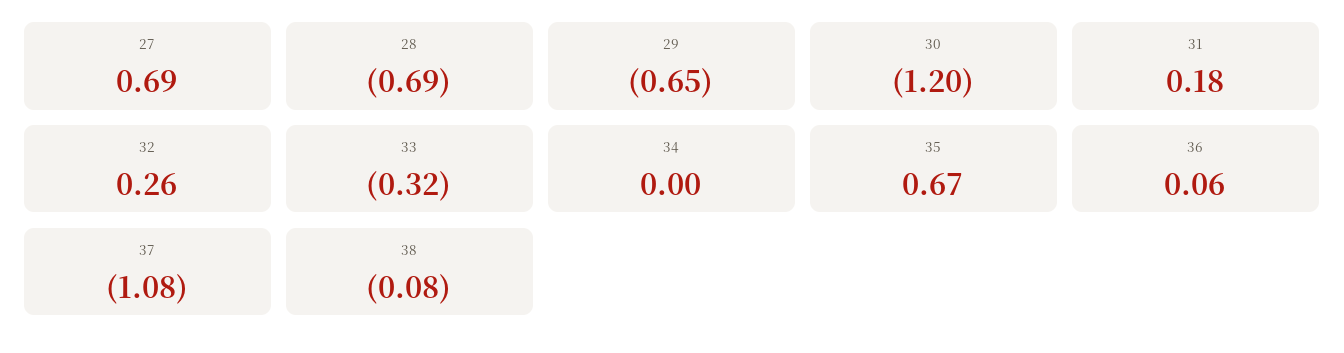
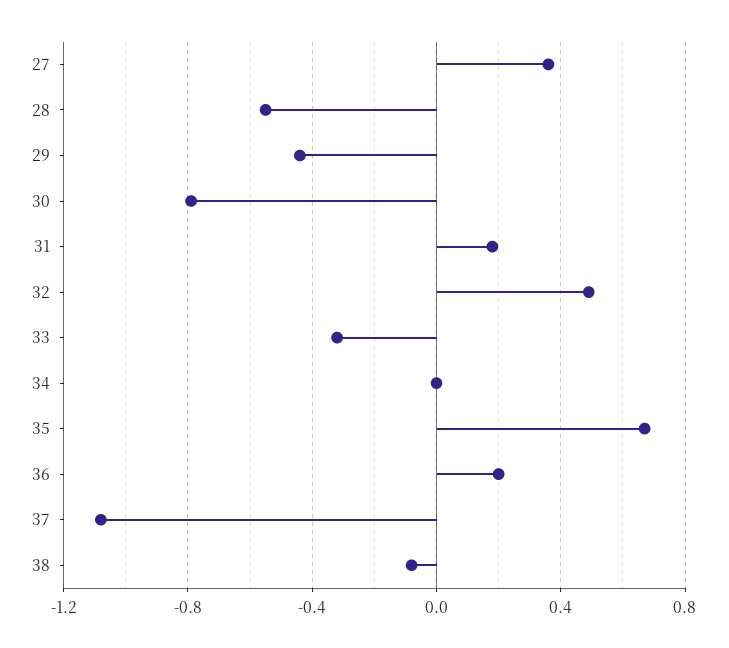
27: 0.69 -> 0.35
28: -0.69 -> -0.55
29: -0.65 -> -0.45
30: -1.2 -> -0.8
32: 0.26 -> 0.5
36: 0.06 -> 0.2

